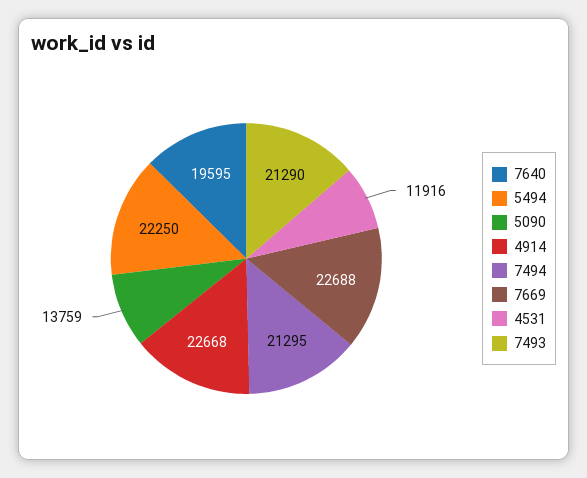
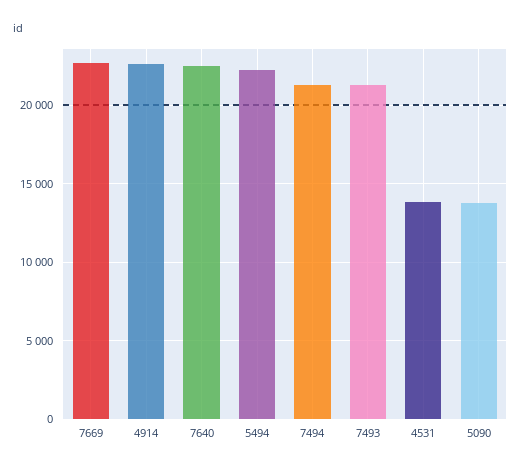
7640: 19595 -> 22500
4531: 11916 -> 14000

